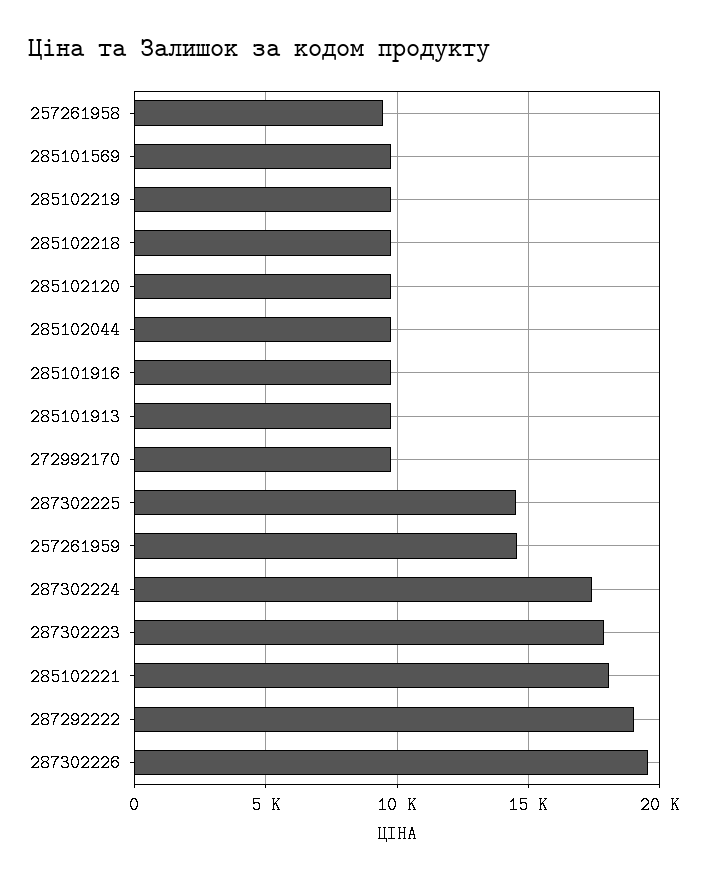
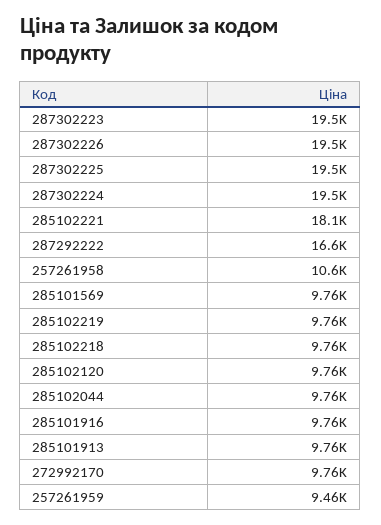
257261958: 9500 -> 10600
287302225: 14500 -> 19500
257261959: 14500 -> 9460
287302224: 17500 -> 19500
287302223: 18000 -> 19500
287292222: 19000 -> 16600

